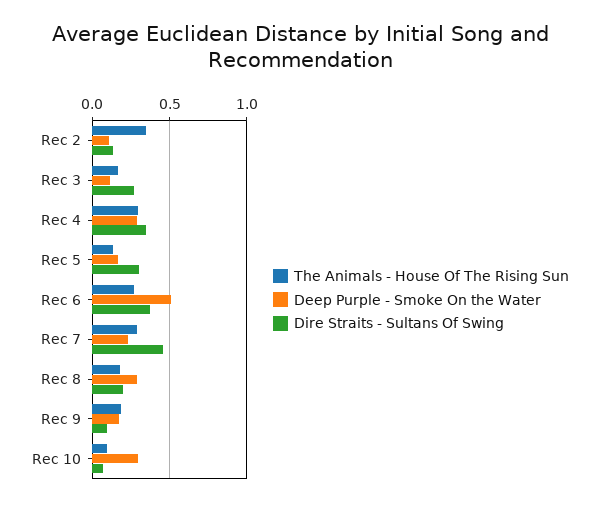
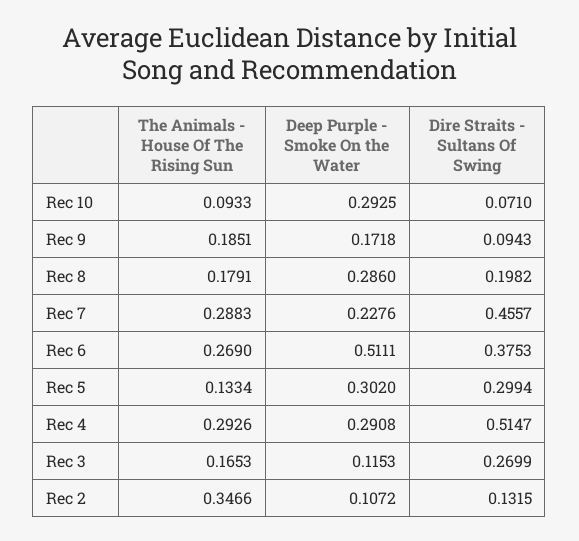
Dire Straits - Sultans Of Swing, Rec 4: 0.35 -> 0.5147
Deep Purple - Smoke On the Water, Rec 5: 0.15 -> 0.302

